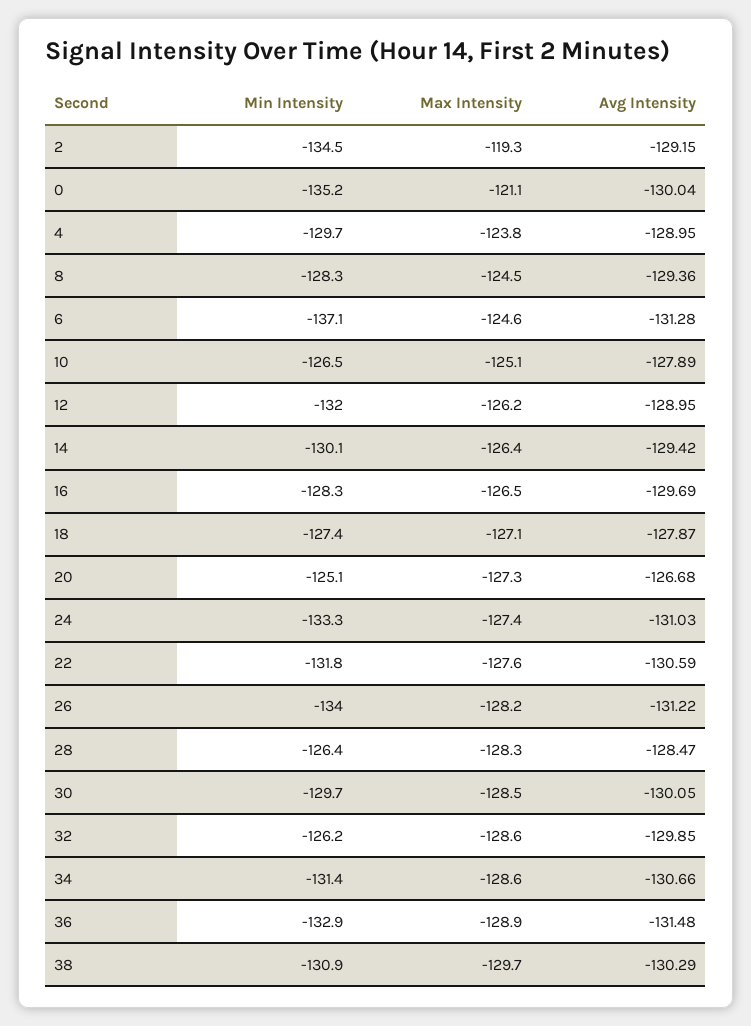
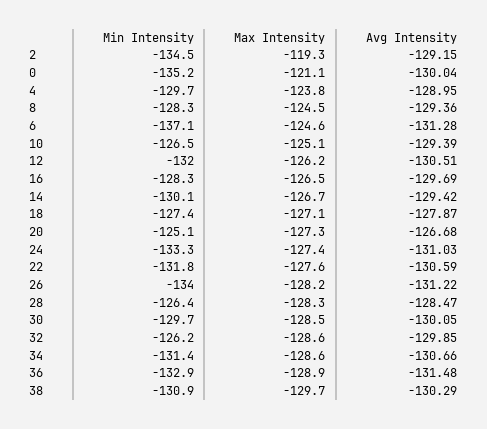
Avg Intensity, 10: -127.89 -> -129.39
Avg Intensity, 12: -128.95 -> -130.51
Max Intensity, 14: -126.4 -> -126.7

